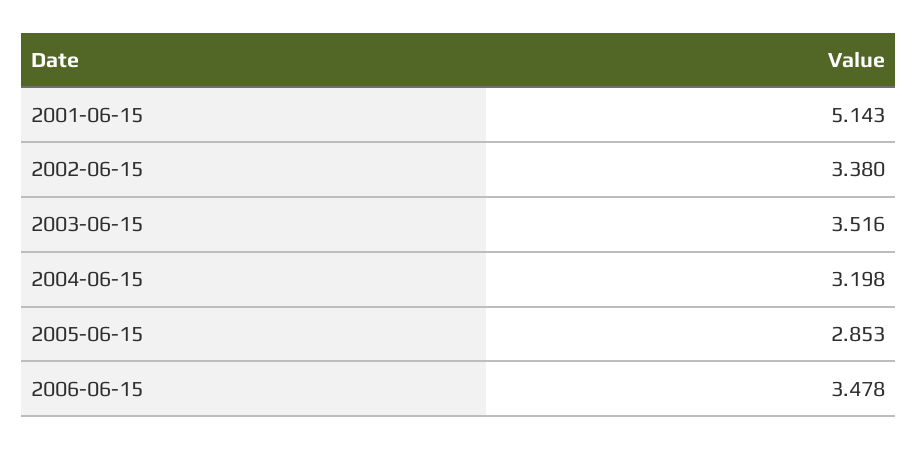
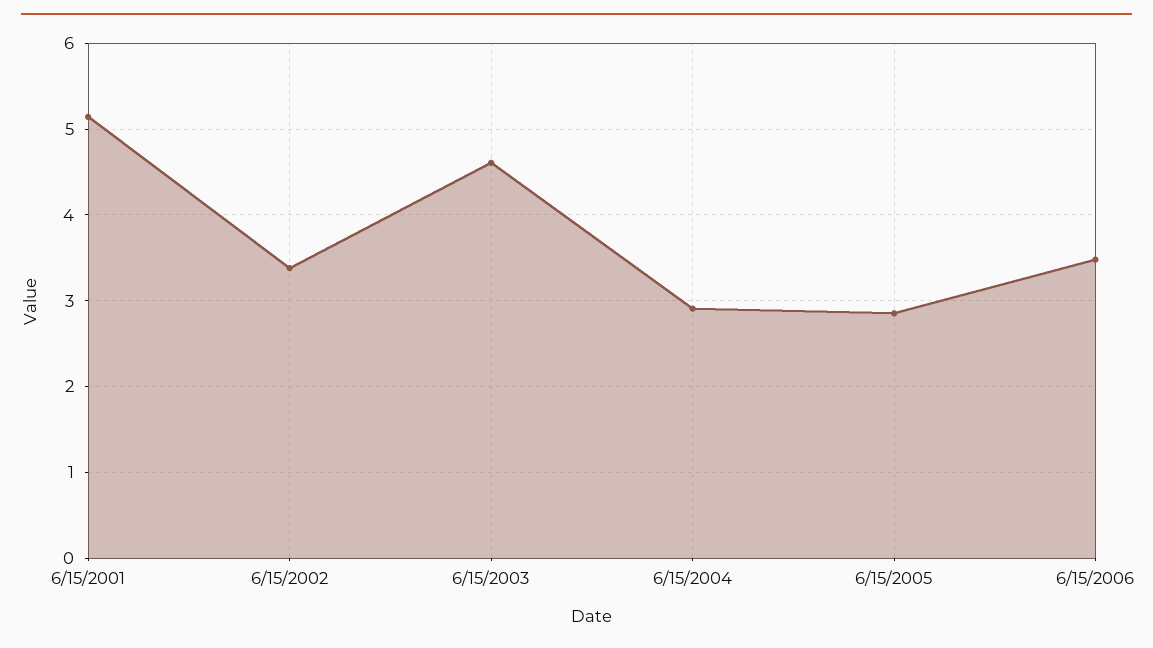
2003-06-15: 3.516 -> 4.6
2004-06-15: 3.198 -> 2.9

